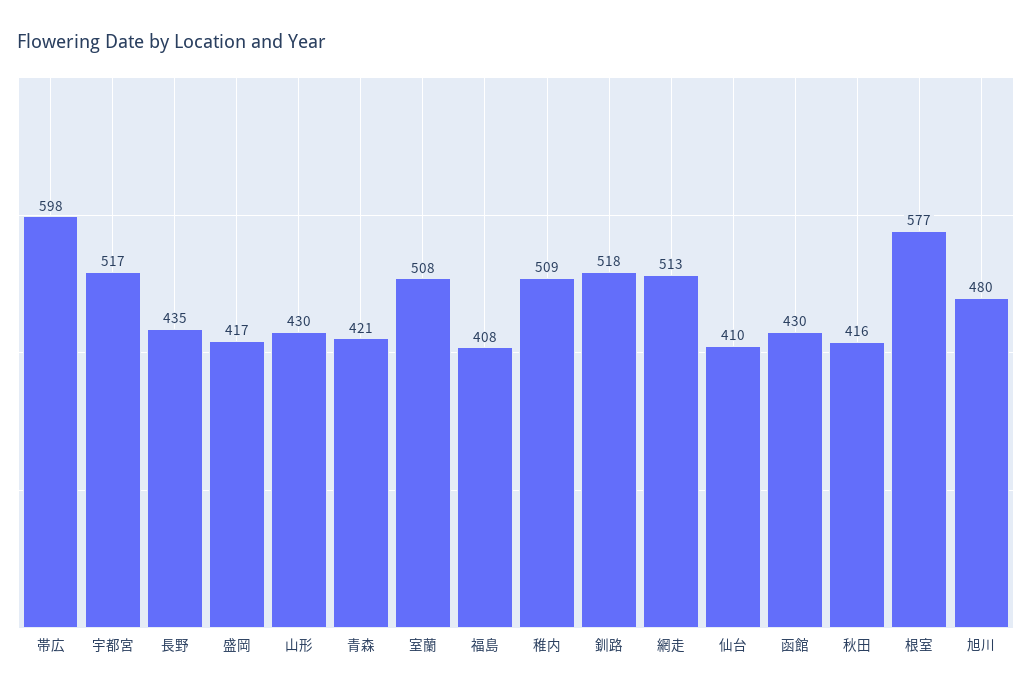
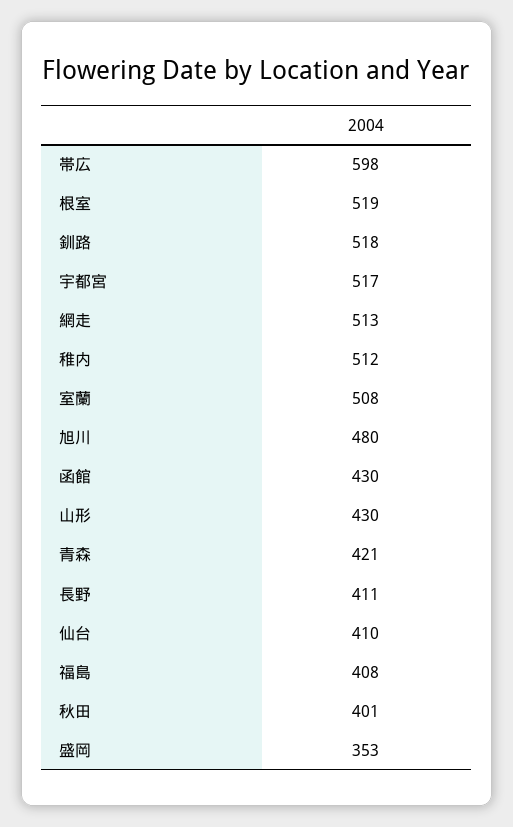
長野: 435 -> 411
盛岡: 417 -> 353
稚内: 509 -> 512
秋田: 416 -> 401
根室: 577 -> 519

